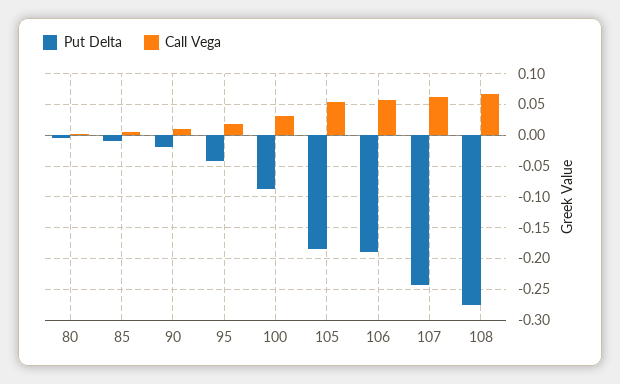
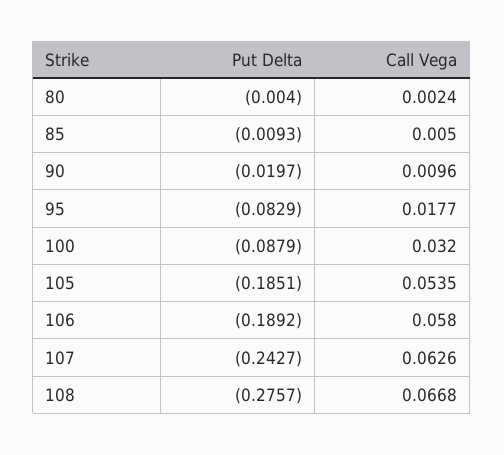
Put Delta, 95: -0.04 -> -0.0829

